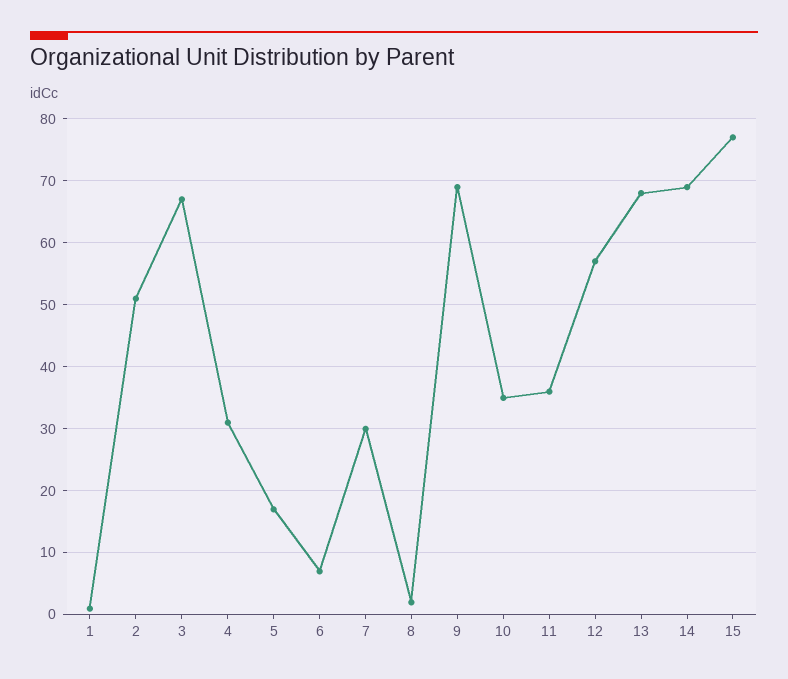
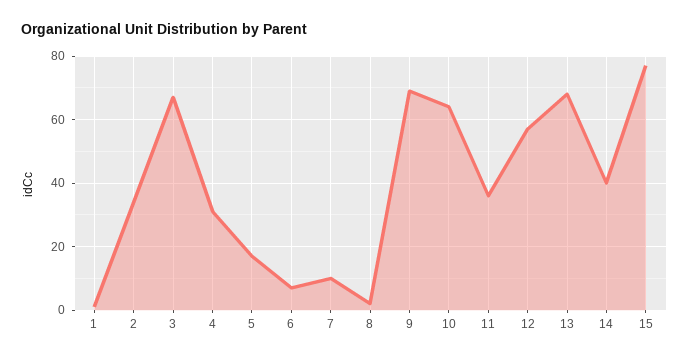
2: 51 -> 35
7: 30 -> 10
10: 35 -> 65
14: 69 -> 40

